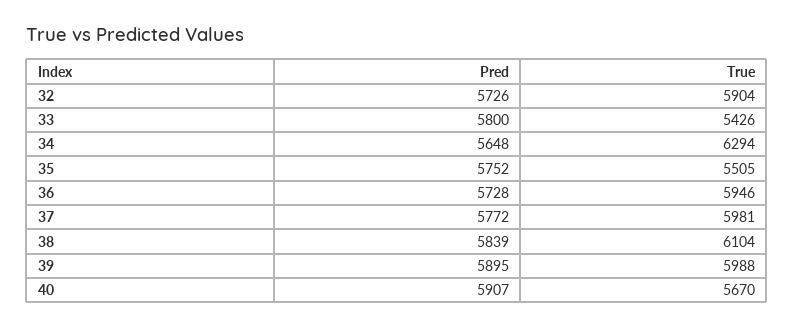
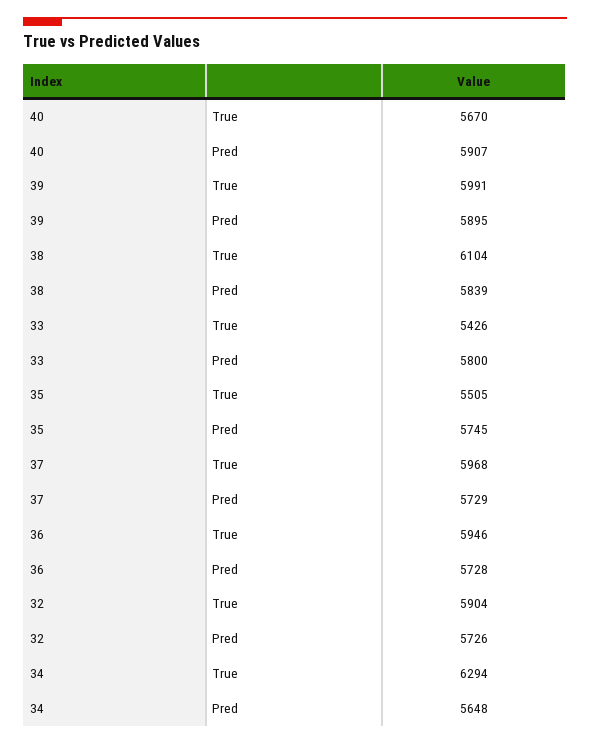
Pred, 35: 5752 -> 5745
Pred, 37: 5772 -> 5729
True, 37: 5981 -> 5968
True, 39: 5988 -> 5991

